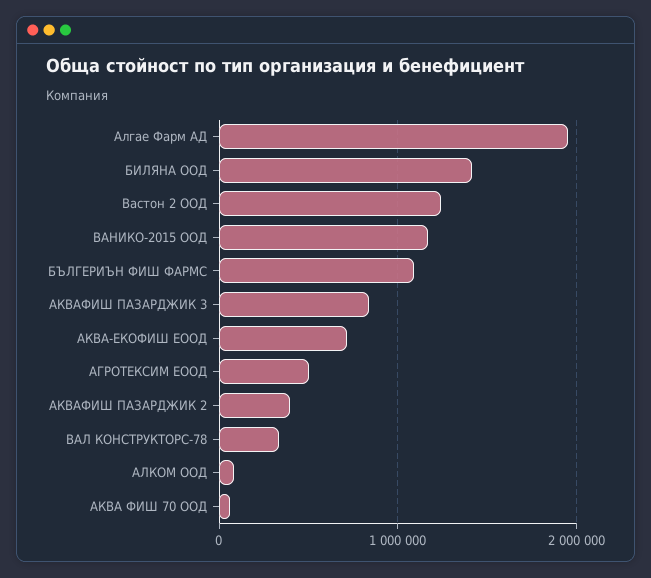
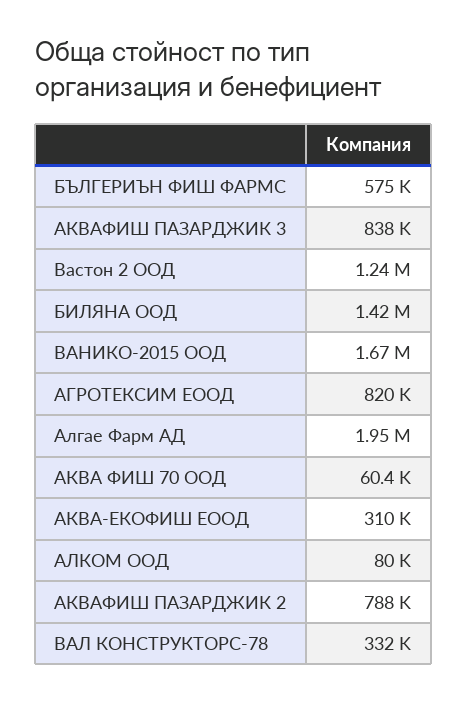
ВАНИКО-2015 ООД: 1200000 -> 1670000
БЪЛГЕРИЪН ФИШ ФАРМС: 1100000 -> 575000
АКВА-ЕКОФИШ ЕООД: 700000 -> 310000
АГРОТЕКСИМ ЕООД: 500000 -> 820000
АКВАФИШ ПАЗАРДЖИК 2: 400000 -> 788000

